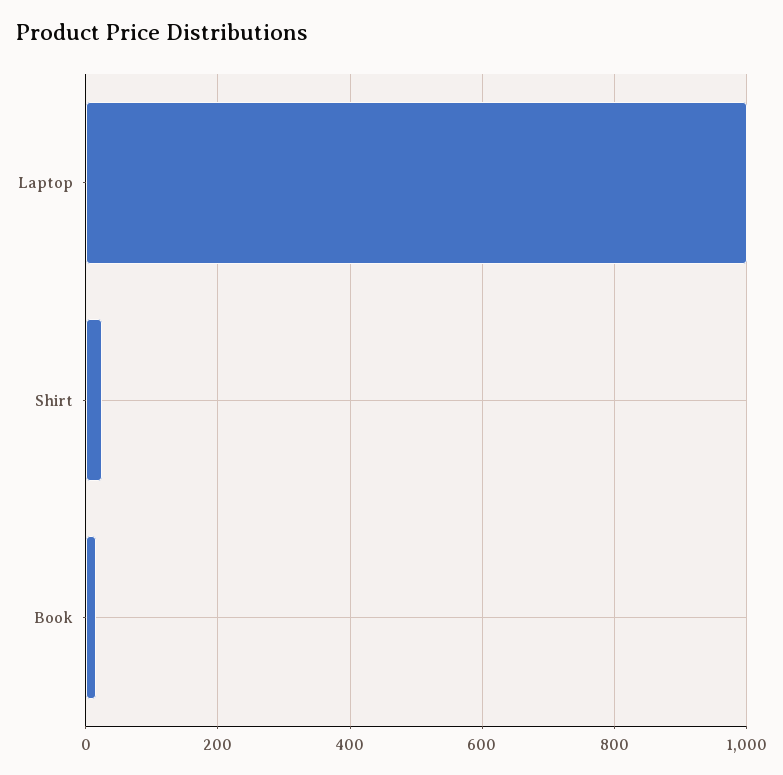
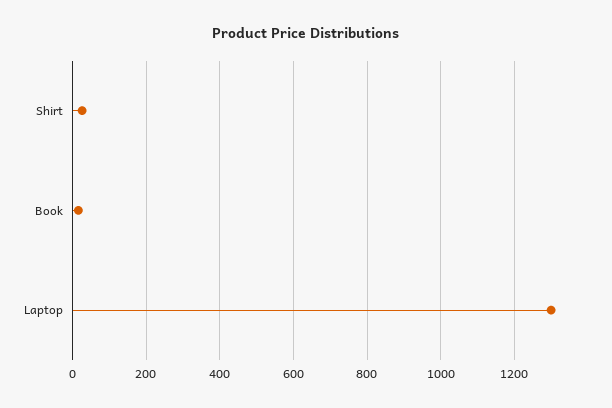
Laptop: 1000 -> 1300

